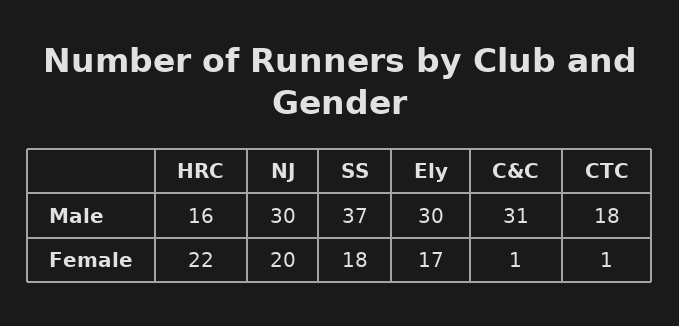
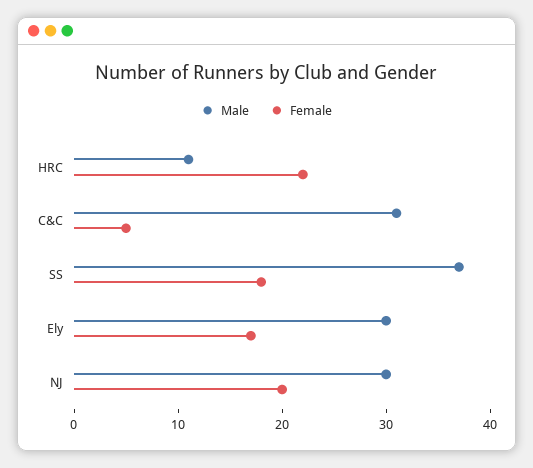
Male, HRC: 16 -> 11
Male, CTC: 18 -> none
Female, C&C: 1 -> 5
Female, CTC: 1 -> none

